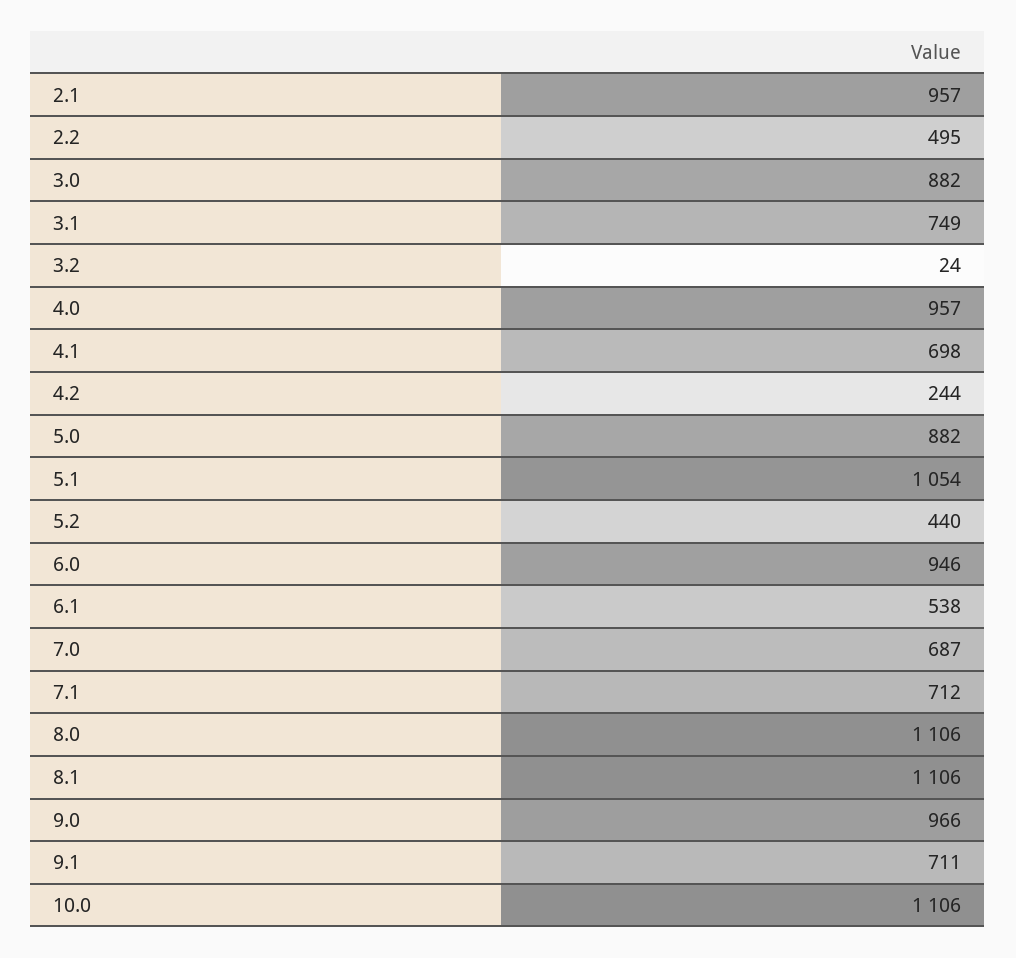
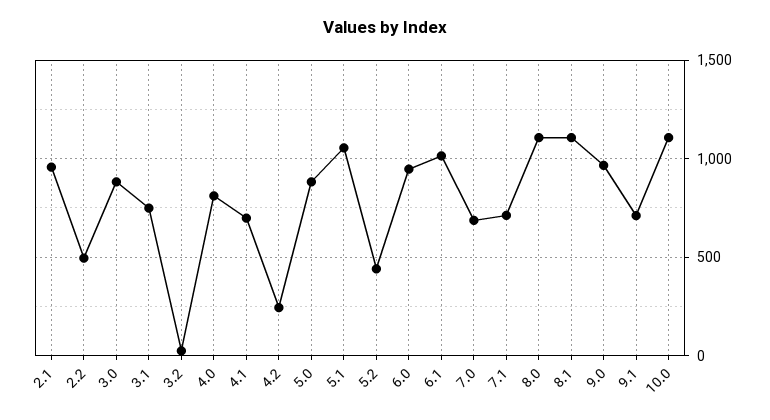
4.0: 957 -> 800
6.1: 538 -> 1000

